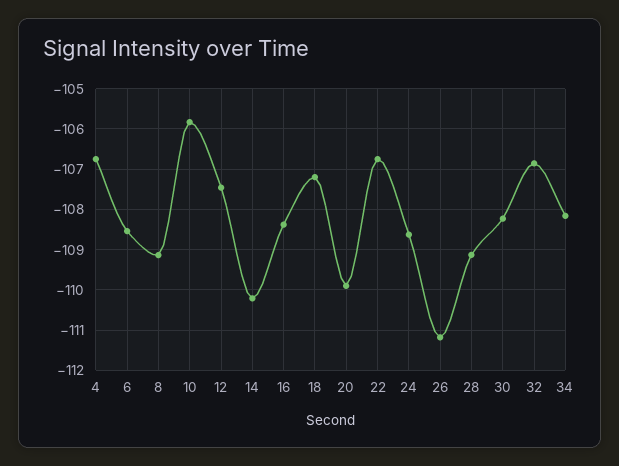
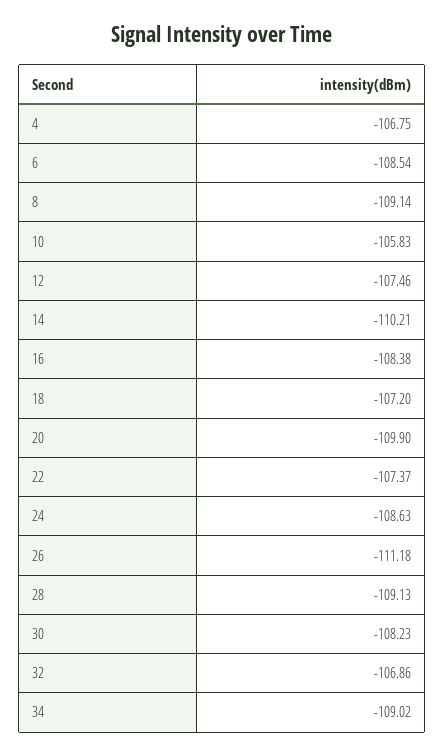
22: -106.8 -> -107.37
34: -108.2 -> -109.02

